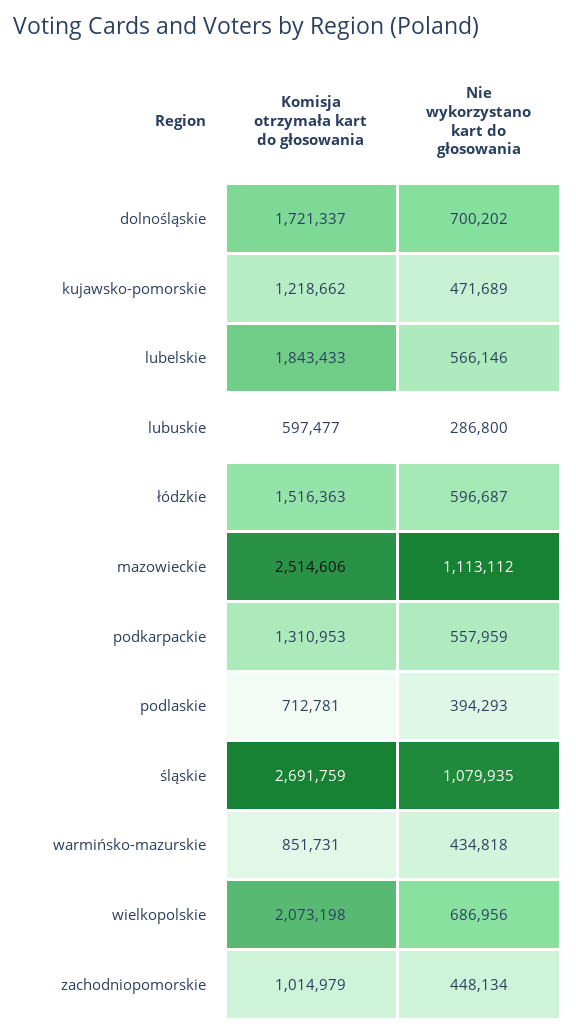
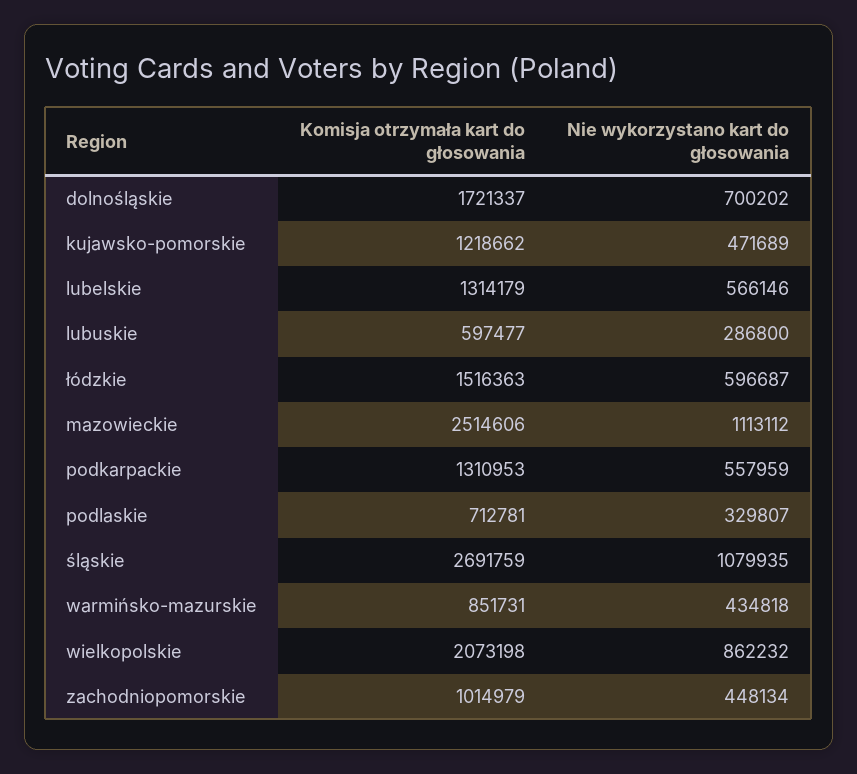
Komisja otrzymała kart do głosowania, lubelskie: 1843433 -> 1314179
Nie wykorzystano kart do głosowania, podlaskie: 394293 -> 329807
Nie wykorzystano kart do głosowania, wielkopolskie: 686956 -> 862232

